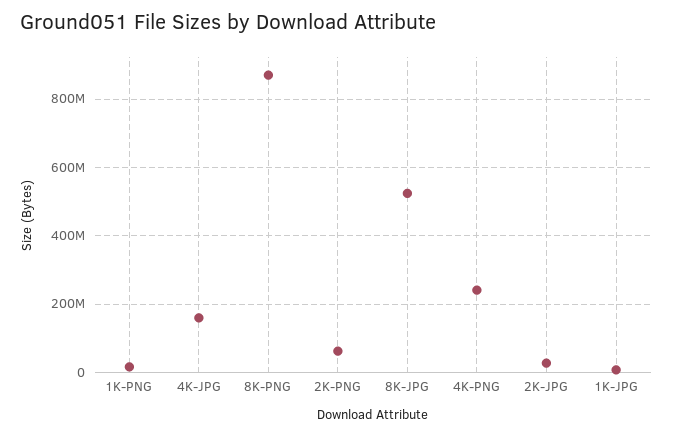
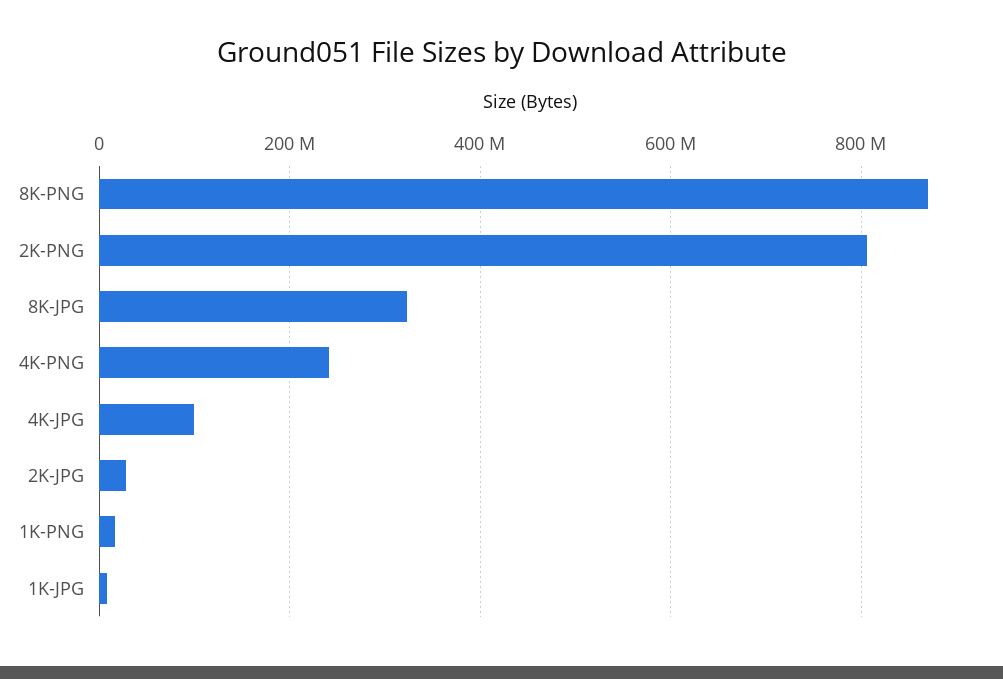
4K-JPG: 160000000 -> 100000000
2K-PNG: 60000000 -> 800000000
8K-JPG: 520000000 -> 320000000

